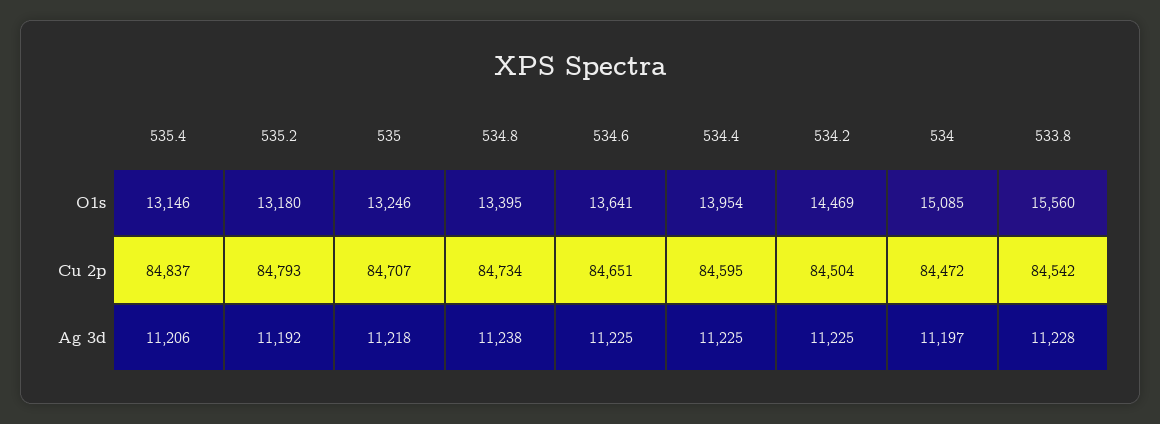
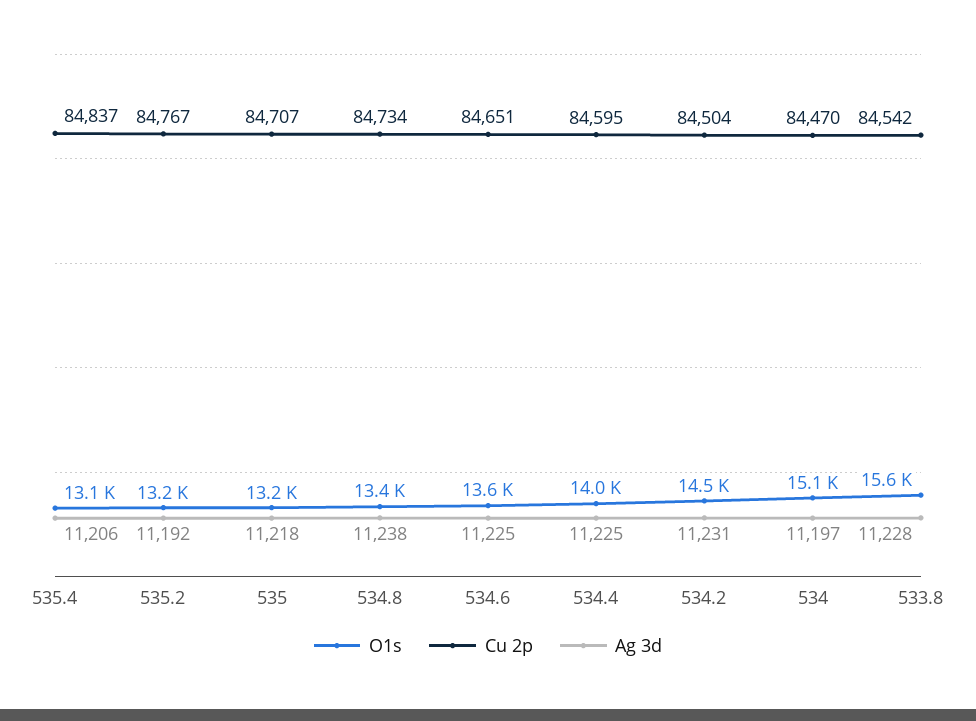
Cu 2p, 535.2: 84793 -> 84767
Cu 2p, 534: 84472 -> 84470
Ag 3d, 534.2: 11225 -> 11231

